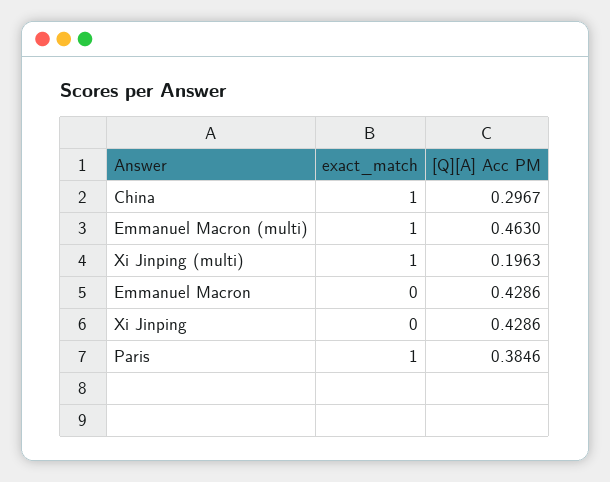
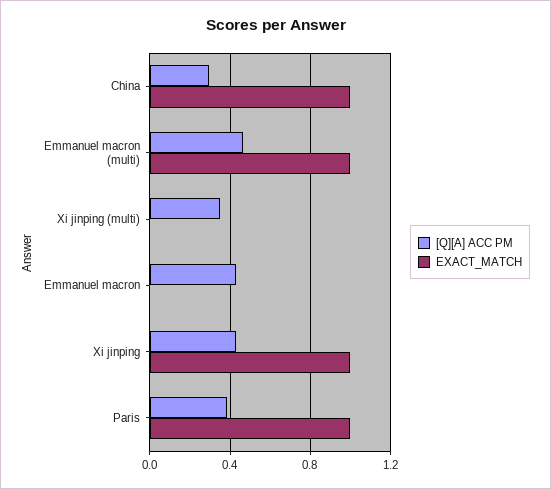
exact_match, Xi Jinping (multi): 1 -> 0
[Q][A] Acc PM, Xi Jinping (multi): 0.1963 -> 0.35
exact_match, Xi Jinping: 0 -> 1

